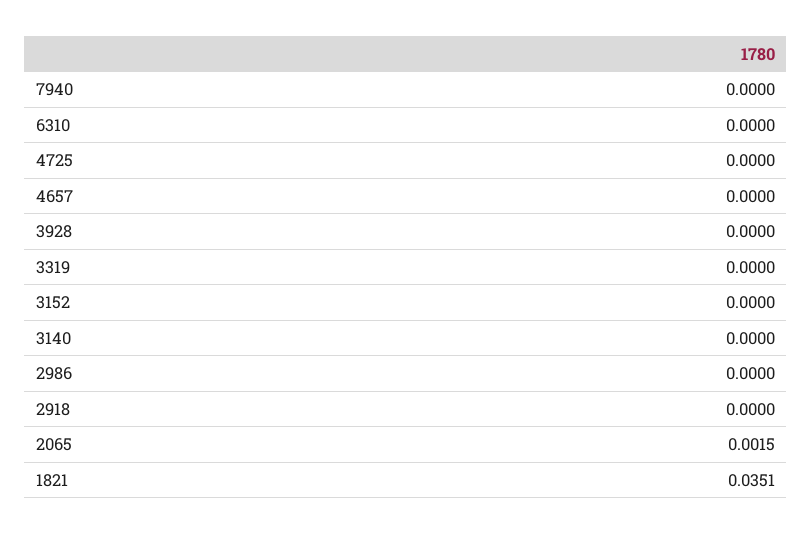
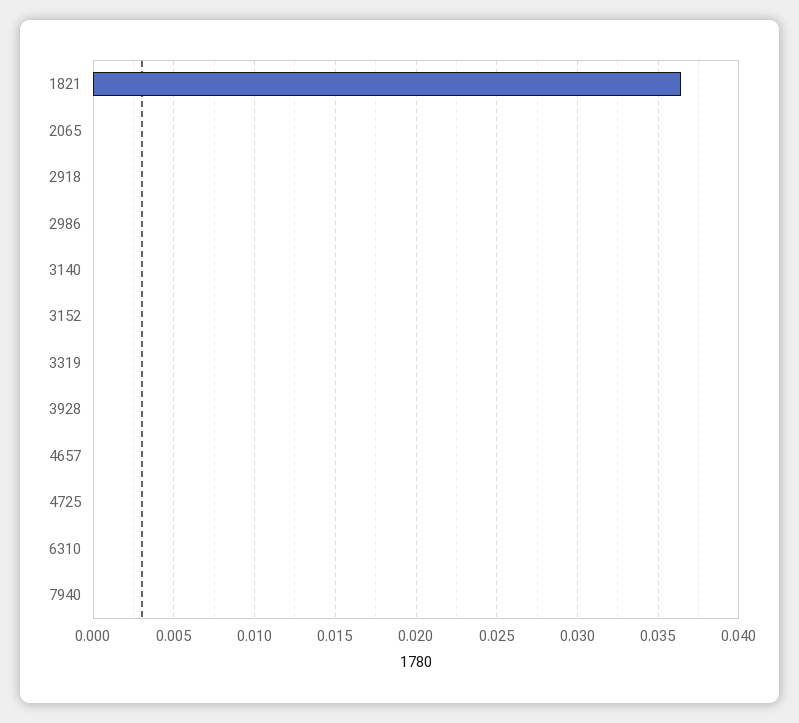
2065: 0.0015 -> 0
1821: 0.0351 -> 0.0365

